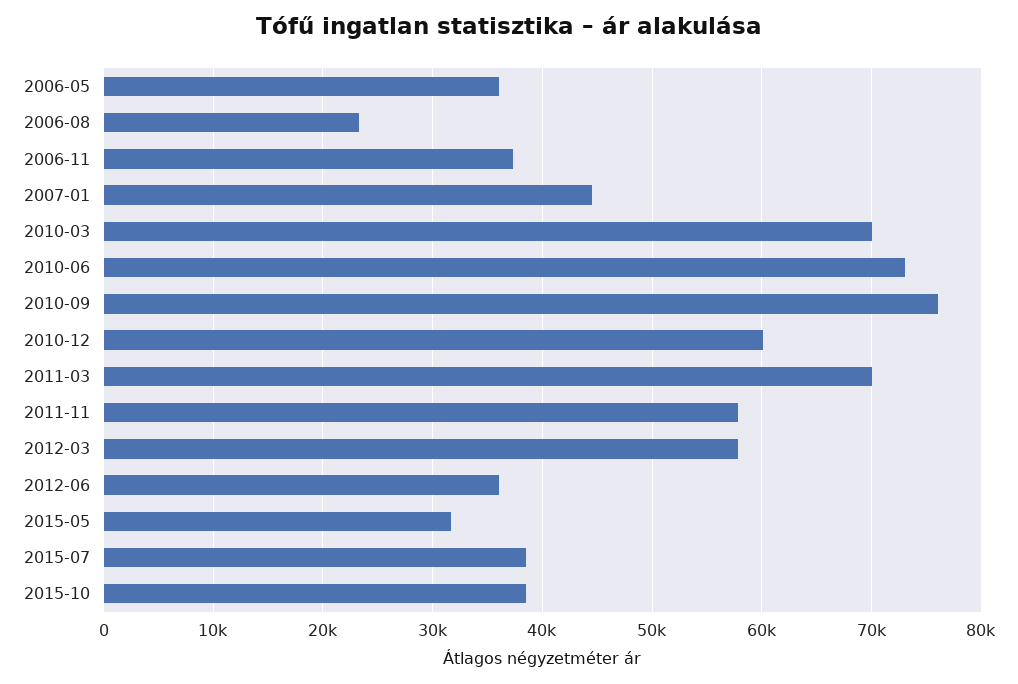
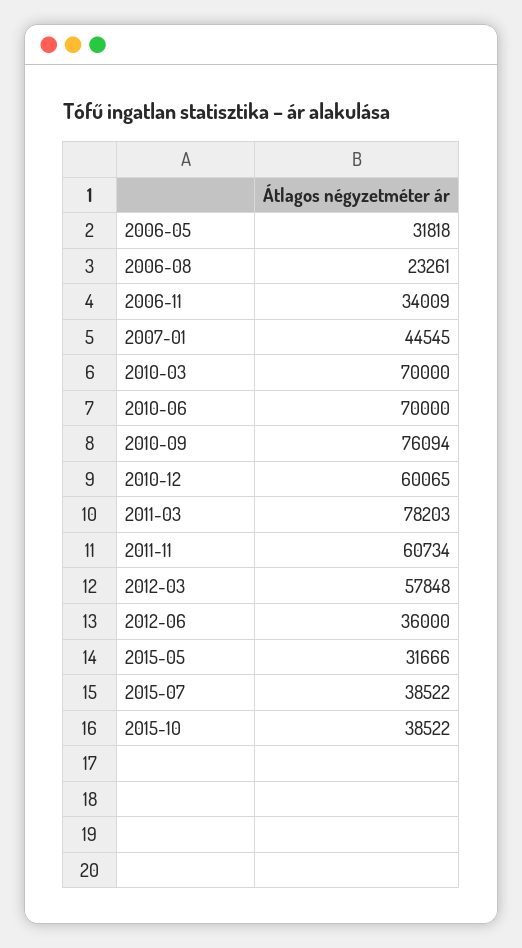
2006-05: 36000 -> 31818
2006-11: 37000 -> 34009
2010-06: 73000 -> 70000
2011-03: 70000 -> 78203
2011-11: 58000 -> 60734

